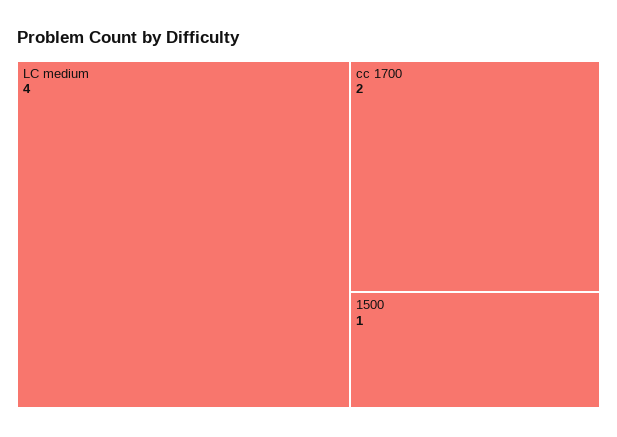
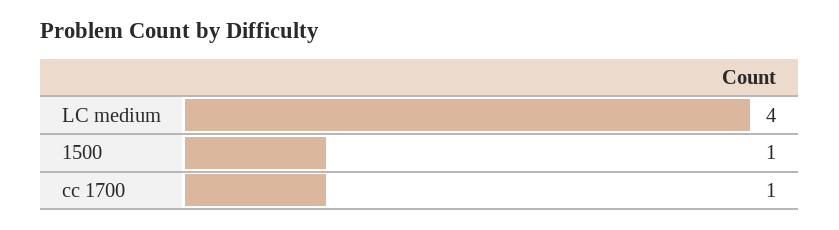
cc 1700: 2 -> 1

